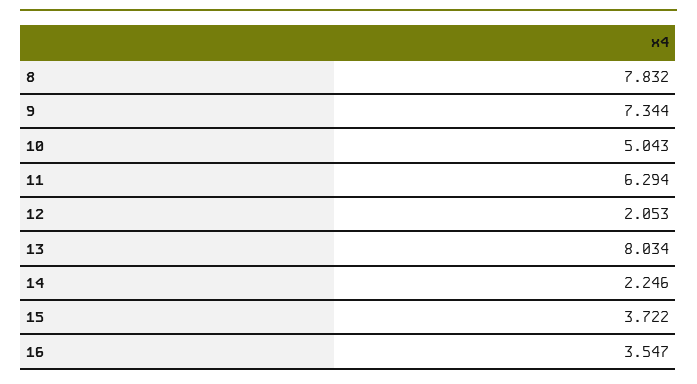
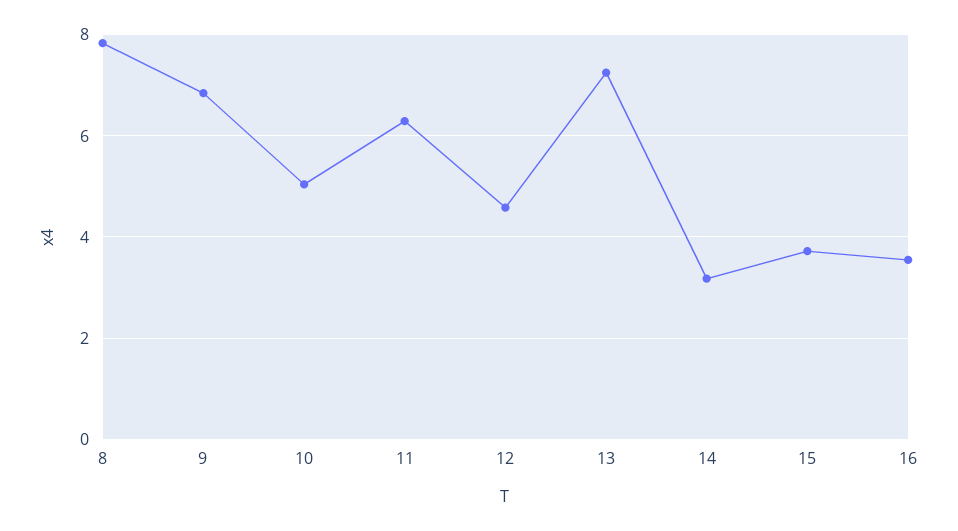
9: 7.344 -> 6.8
12: 2.053 -> 4.6
13: 8.034 -> 7.2
14: 2.246 -> 3.2

